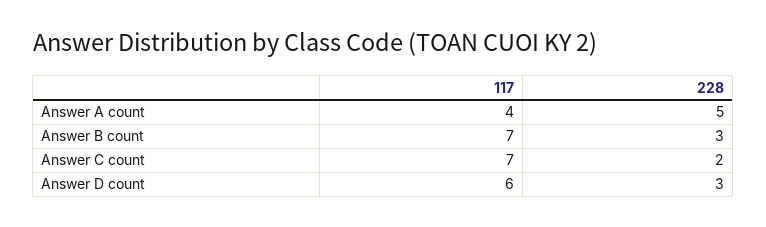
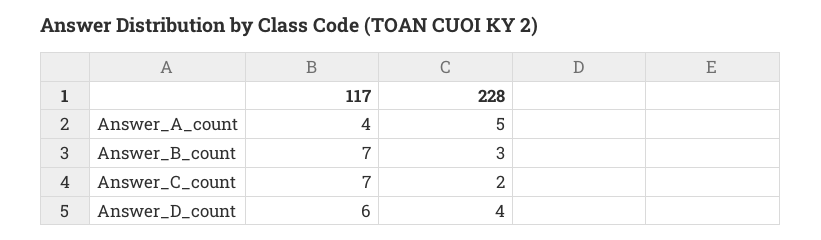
228, Answer D count: 3 -> 4

